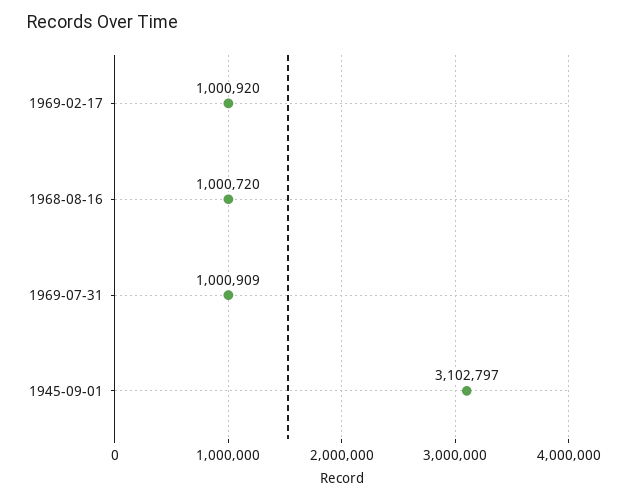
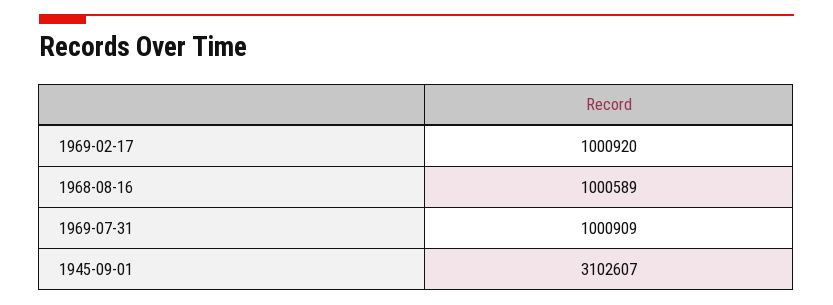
1968-08-16: 1000720 -> 1000589
1945-09-01: 3102797 -> 3102607

